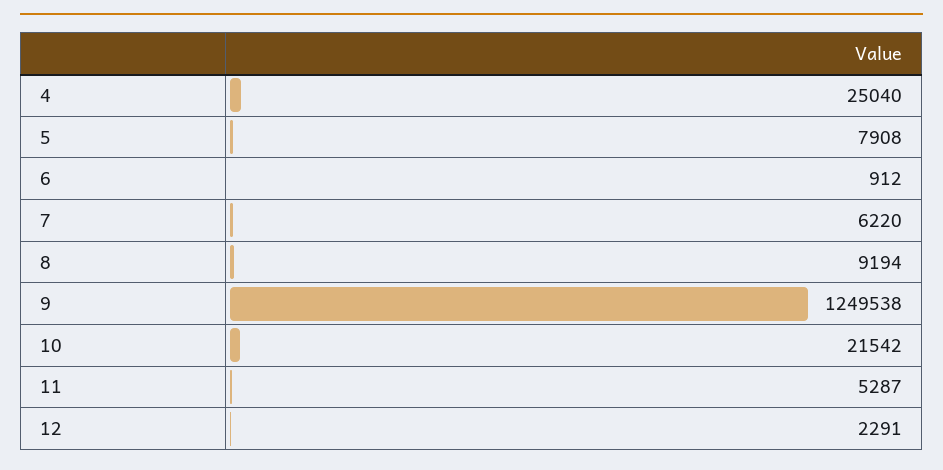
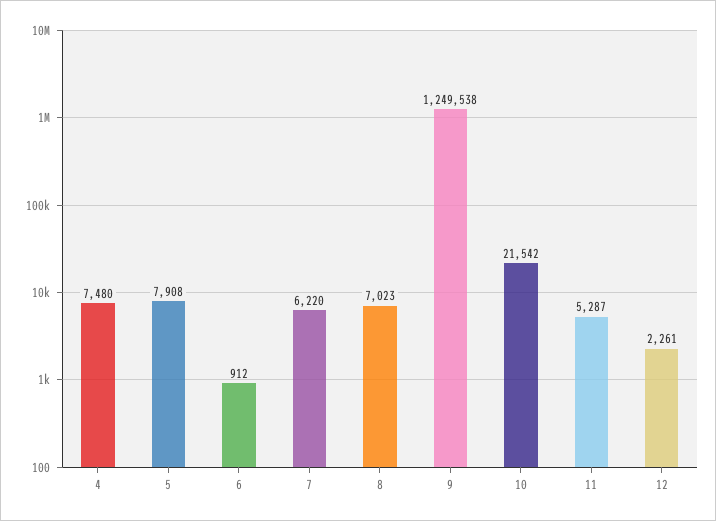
4: 25040 -> 7480
8: 9194 -> 7023
12: 2291 -> 2261

